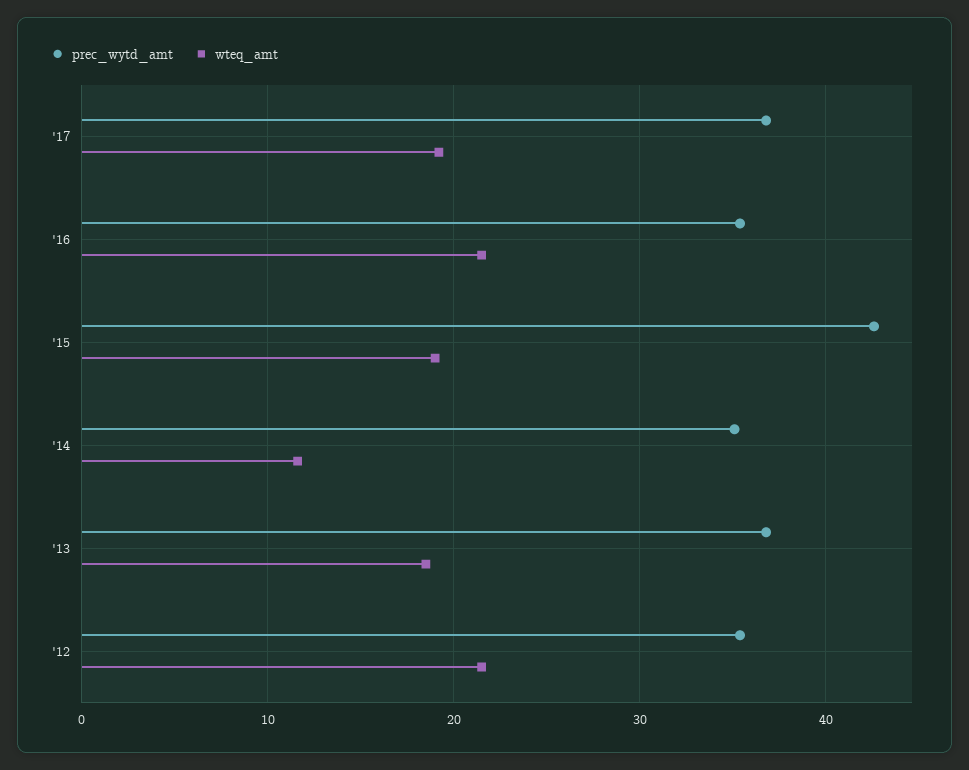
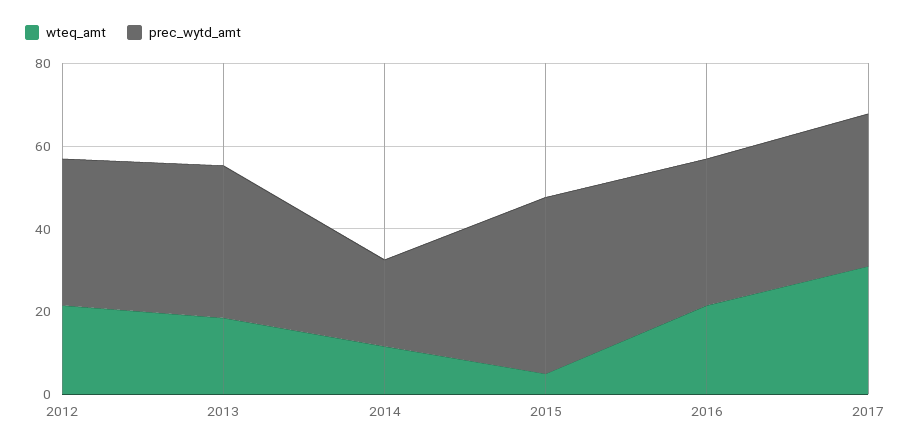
wteq_amt, '17: 19 -> 30
wteq_amt, '15: 19 -> 5
prec_wytd_amt, '14: 35 -> 20

